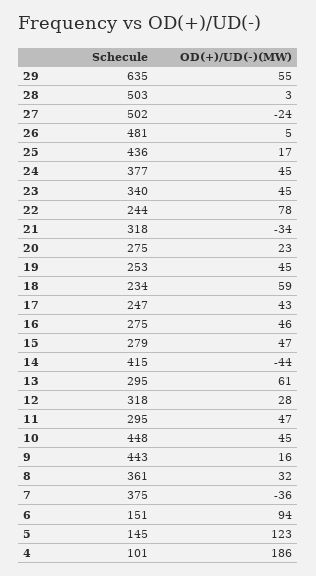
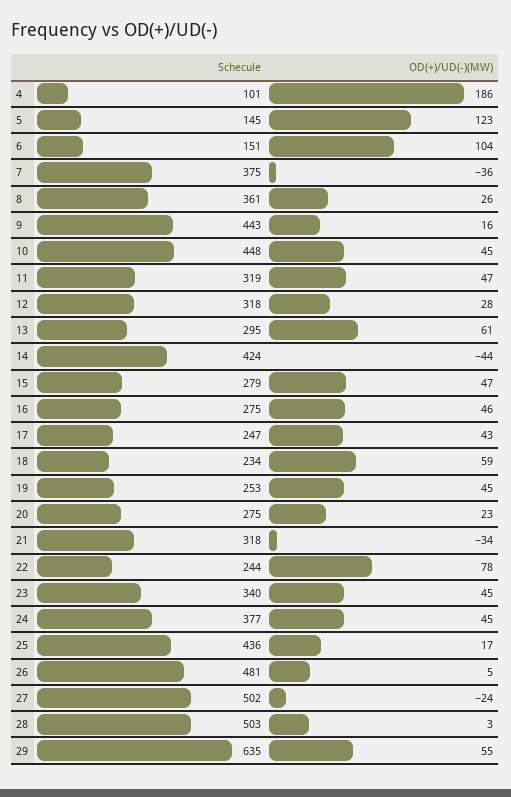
Schecule, 14: 415 -> 424
Schecule, 11: 295 -> 319
OD(+)/UD(-)(MW), 8: 32 -> 26
OD(+)/UD(-)(MW), 6: 94 -> 104

